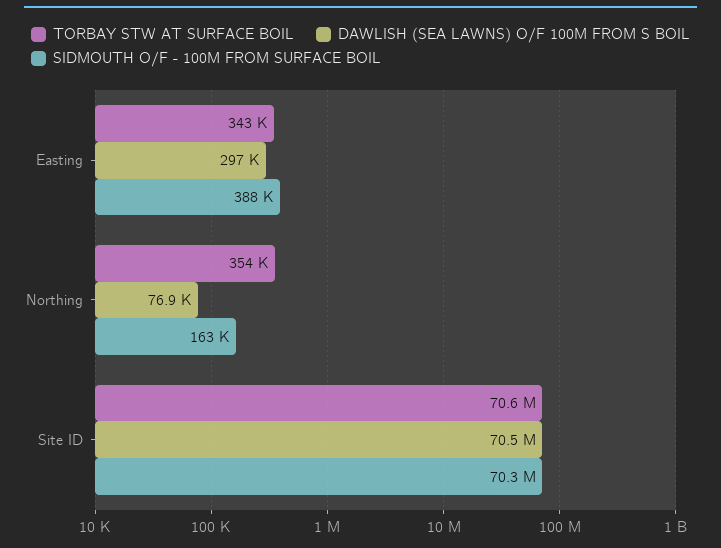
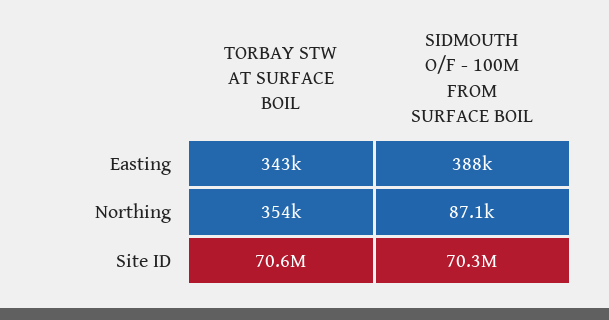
DAWLISH (SEA LAWNS) O/F 100M FROM S BOIL, Easting: 297000 -> none
DAWLISH (SEA LAWNS) O/F 100M FROM S BOIL, Northing: 76900 -> none
SIDMOUTH O/F - 100M FROM SURFACE BOIL, Northing: 163000 -> 87100
DAWLISH (SEA LAWNS) O/F 100M FROM S BOIL, Site ID: 70500000 -> none

